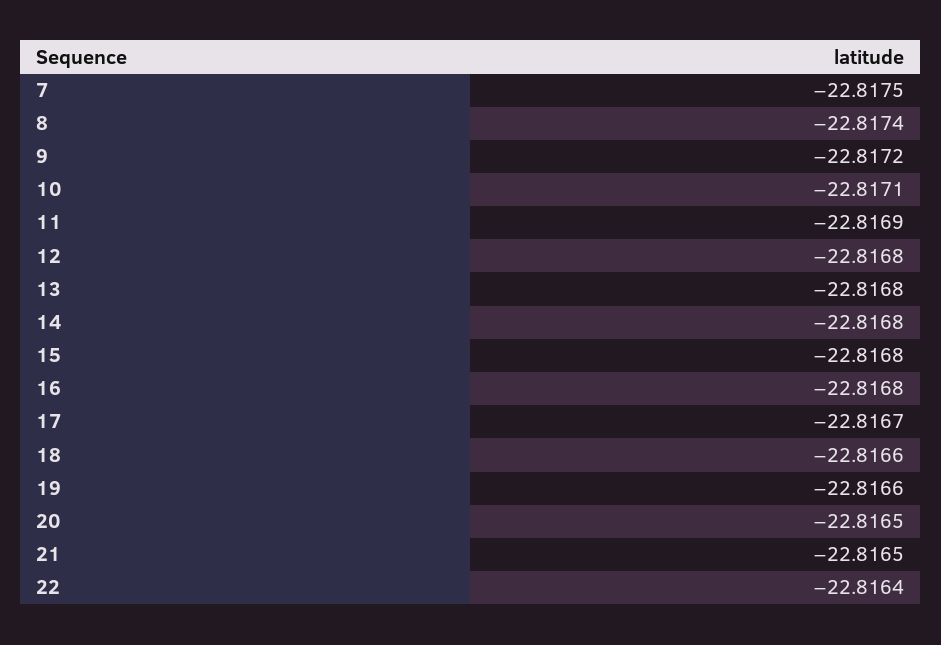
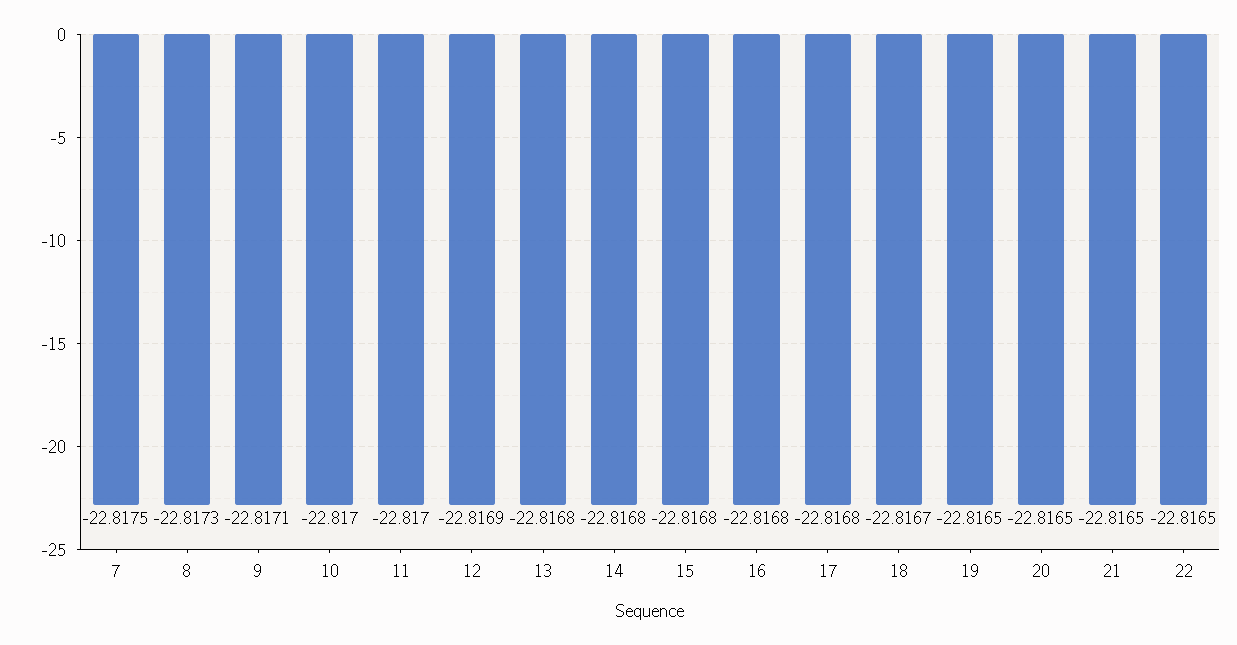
8: -22.8174 -> -22.8173
9: -22.8172 -> -22.8171
10: -22.8171 -> -22.817
11: -22.8169 -> -22.817
12: -22.8168 -> -22.8169
17: -22.8167 -> -22.8168
18: -22.8166 -> -22.8167
19: -22.8166 -> -22.8165
22: -22.8164 -> -22.8165

